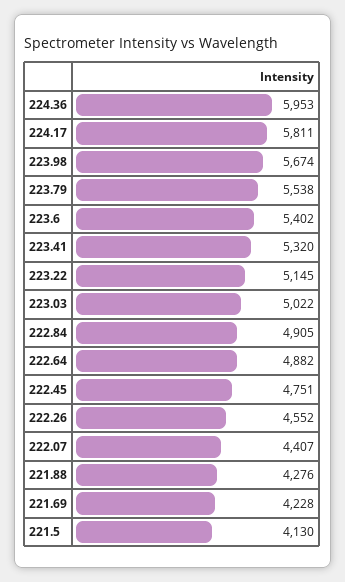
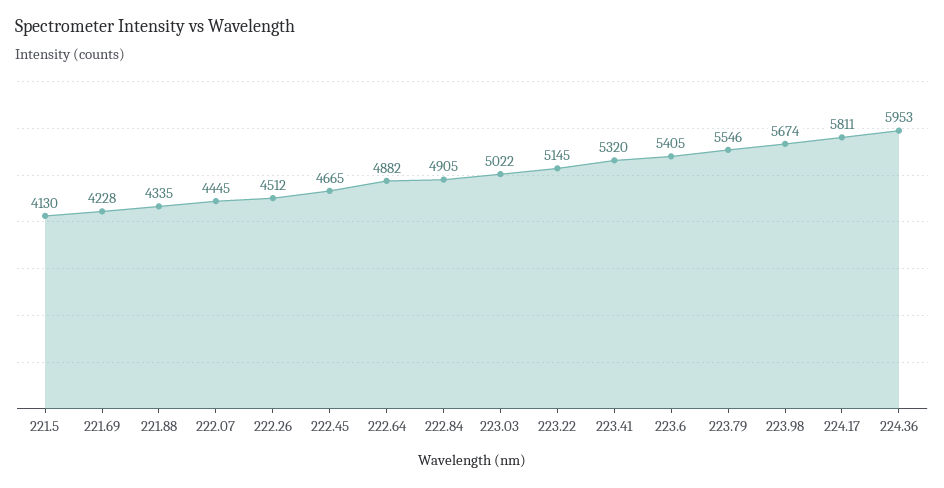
223.79: 5538 -> 5546
223.6: 5402 -> 5405
222.45: 4751 -> 4665
222.26: 4552 -> 4512
222.07: 4407 -> 4445
221.88: 4276 -> 4335

